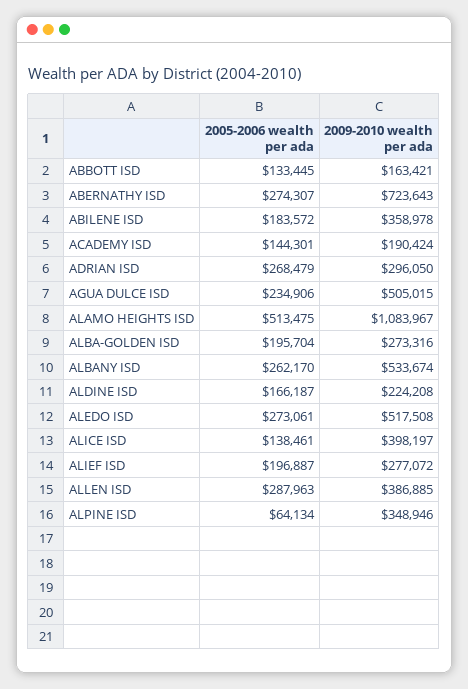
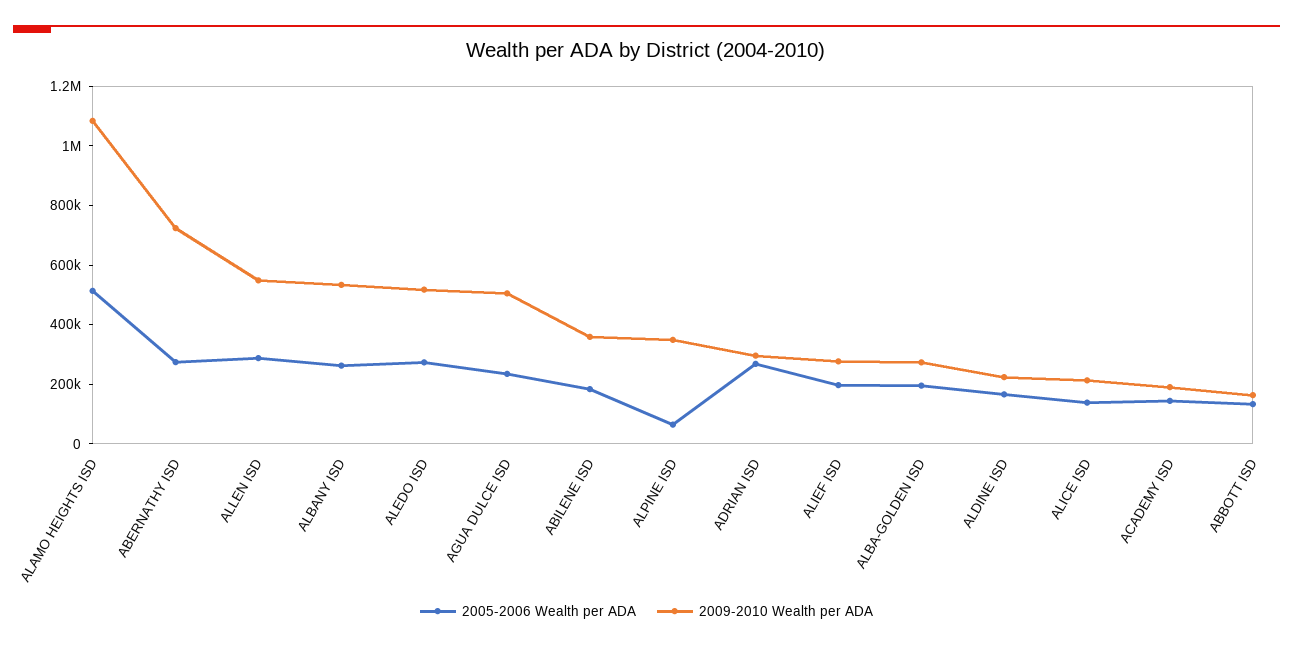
2009-2010 wealth per ada, ALICE ISD: 398197 -> 200000
2009-2010 wealth per ada, ALLEN ISD: 386885 -> 550000

